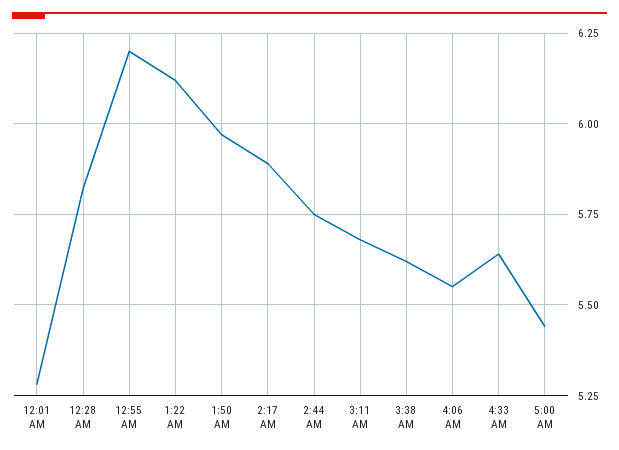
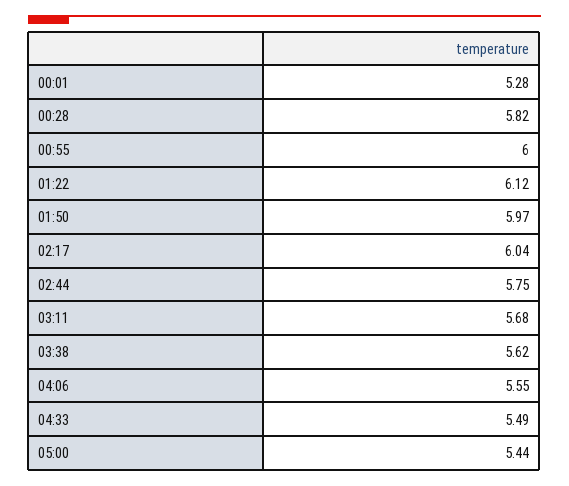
12:55 AM: 6.2 -> 6
2:17 AM: 5.9 -> 6.04
4:33 AM: 5.65 -> 5.49

